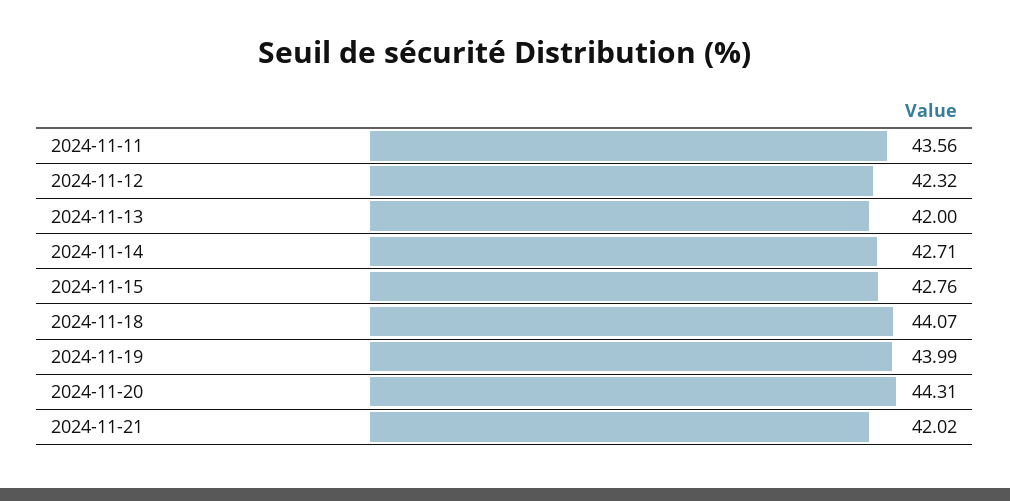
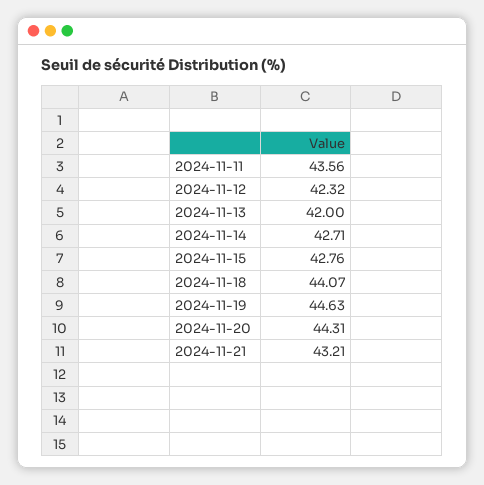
2024-11-19: 43.99 -> 44.63
2024-11-21: 42.02 -> 43.21

